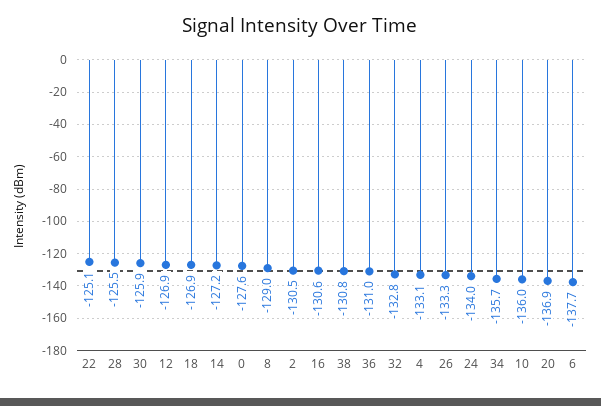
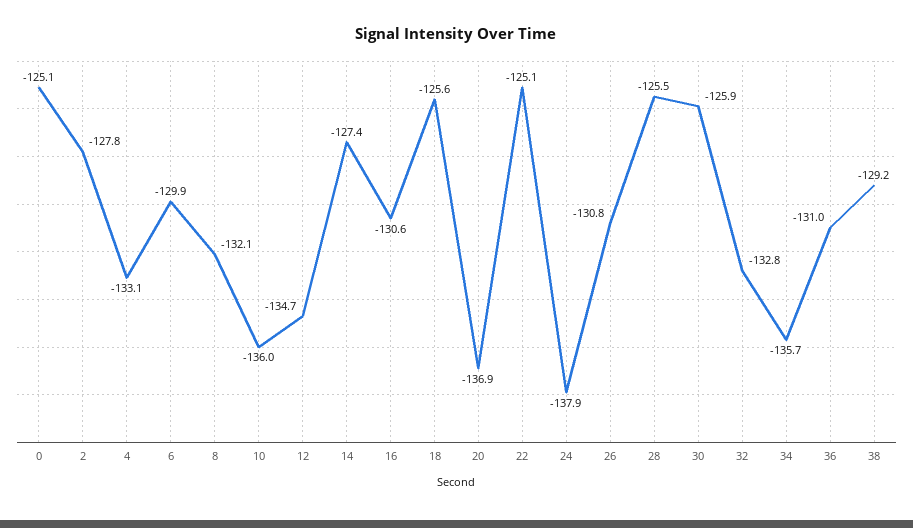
12: -126.9 -> -134.7
18: -126.9 -> -125.6
14: -127.2 -> -127.4
0: -127.6 -> -125.1
8: -129 -> -132.1
2: -130.5 -> -127.8
38: -130.8 -> -129.2
26: -133.3 -> -130.8
24: -134 -> -137.9
6: -137.7 -> -129.9

